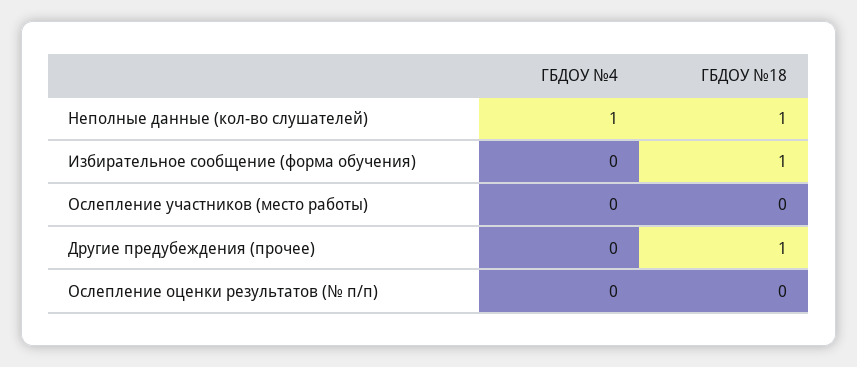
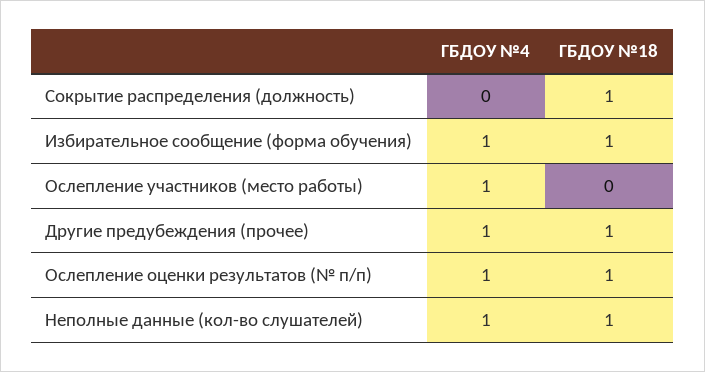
ГБДОУ №4, Избирательное сообщение (форма обучения): 0 -> 1
ГБДОУ №4, Ослепление участников (место работы): 0 -> 1
ГБДОУ №4, Другие предубеждения (прочее): 0 -> 1
ГБДОУ №4, Ослепление оценки результатов (№ п/п): 0 -> 1
ГБДОУ №18, Ослепление оценки результатов (№ п/п): 0 -> 1
ГБДОУ №4, Сокрытие распределения (должность): none -> 0
ГБДОУ №18, Сокрытие распределения (должность): none -> 1

